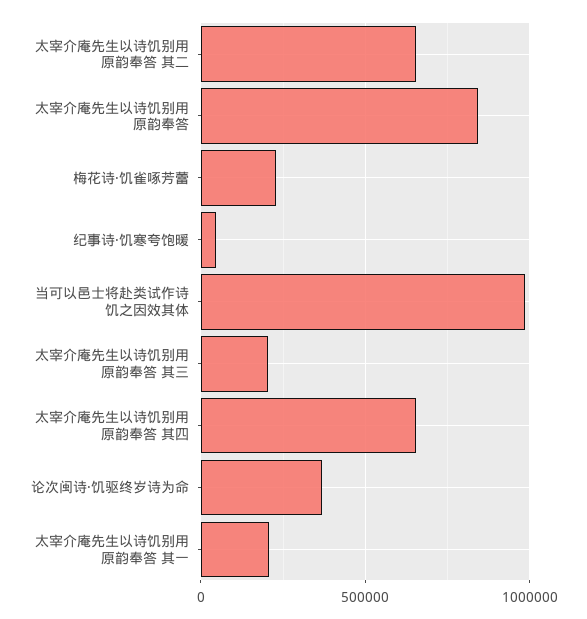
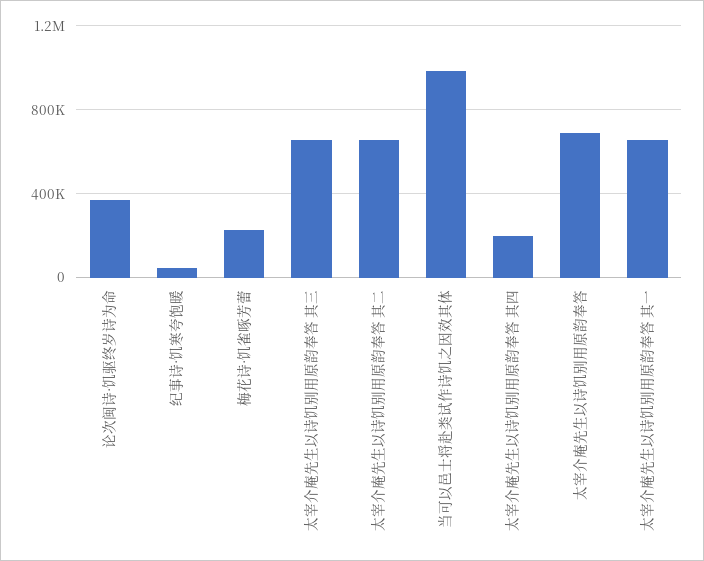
太宰介庵先生以诗饥别用原韵奉答: 850000 -> 700000
太宰介庵先生以诗饥别用原韵奉答 其三: 200000 -> 650000
太宰介庵先生以诗饥别用原韵奉答 其四: 650000 -> 200000
太宰介庵先生以诗饥别用原韵奉答 其一: 200000 -> 650000

